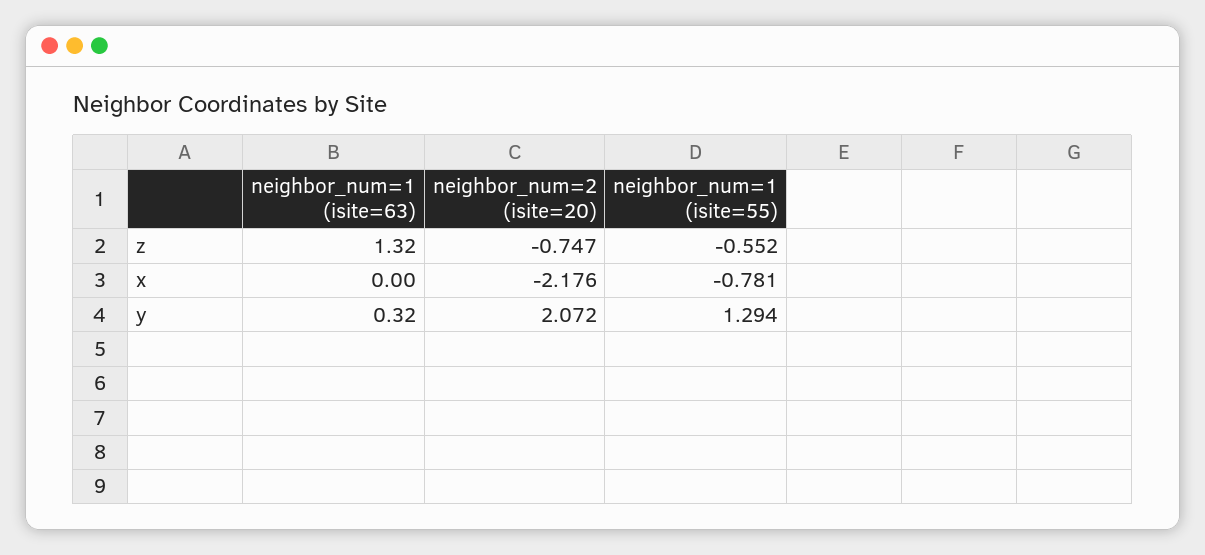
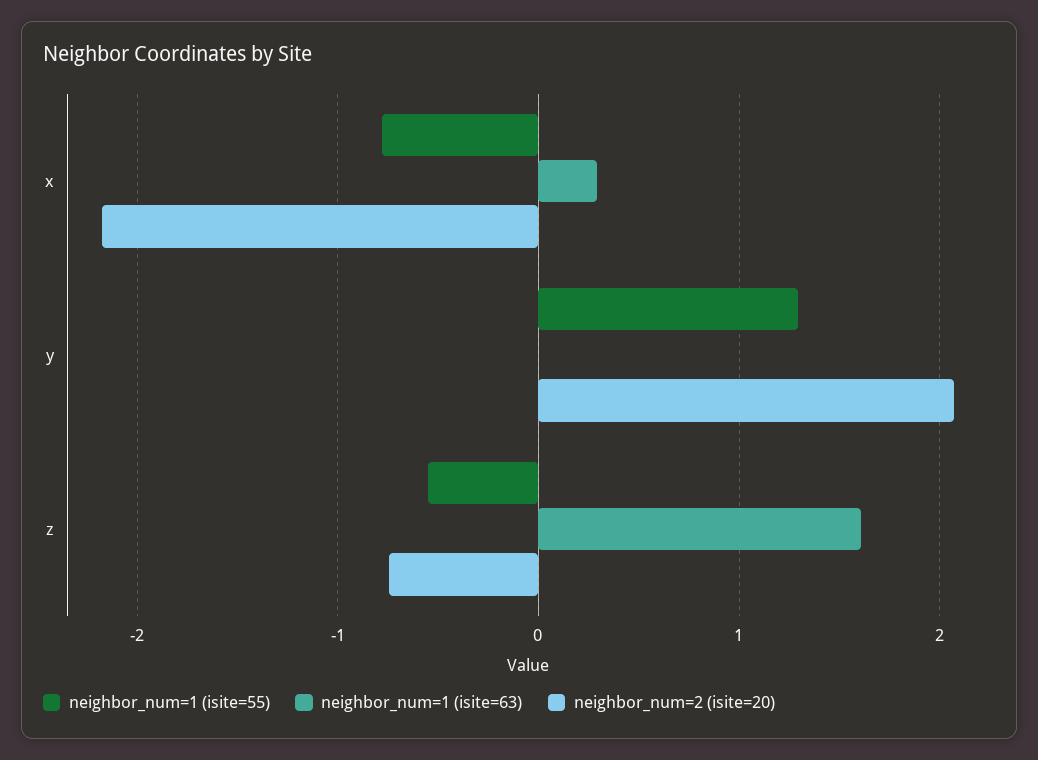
neighbor_num=1 (isite=63), z: 1.32 -> 1.6
neighbor_num=1 (isite=63), x: 0 -> 0.3
neighbor_num=1 (isite=63), y: 0.32 -> 0

